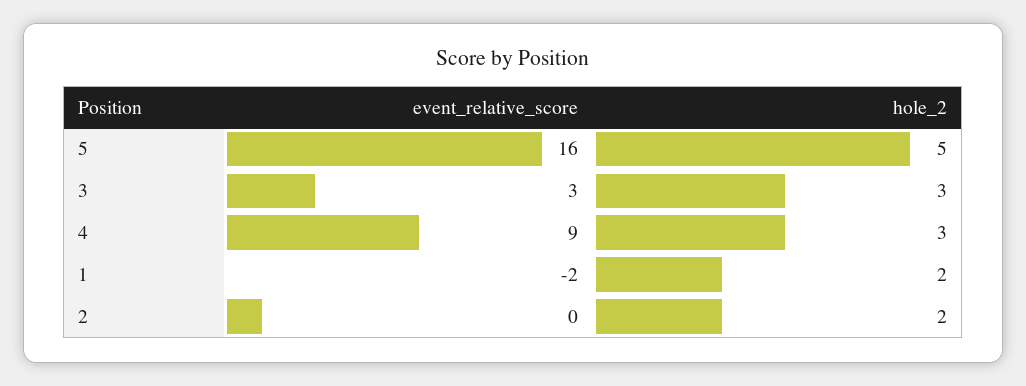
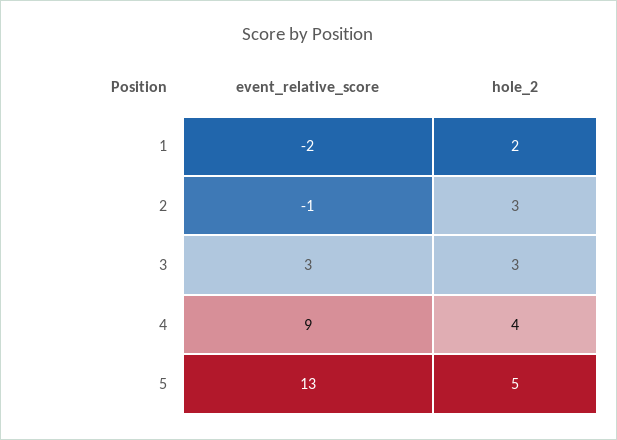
event_relative_score, 5: 16 -> 13
hole_2, 4: 3 -> 4
event_relative_score, 2: 0 -> -1
hole_2, 2: 2 -> 3

